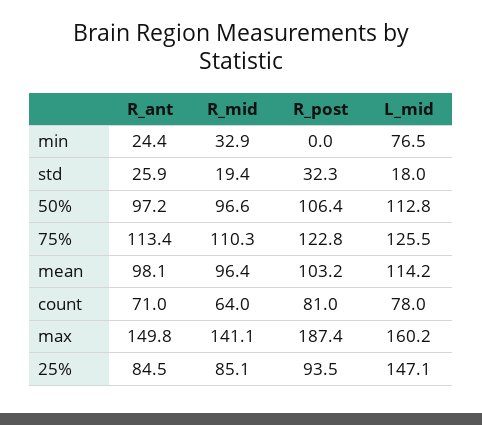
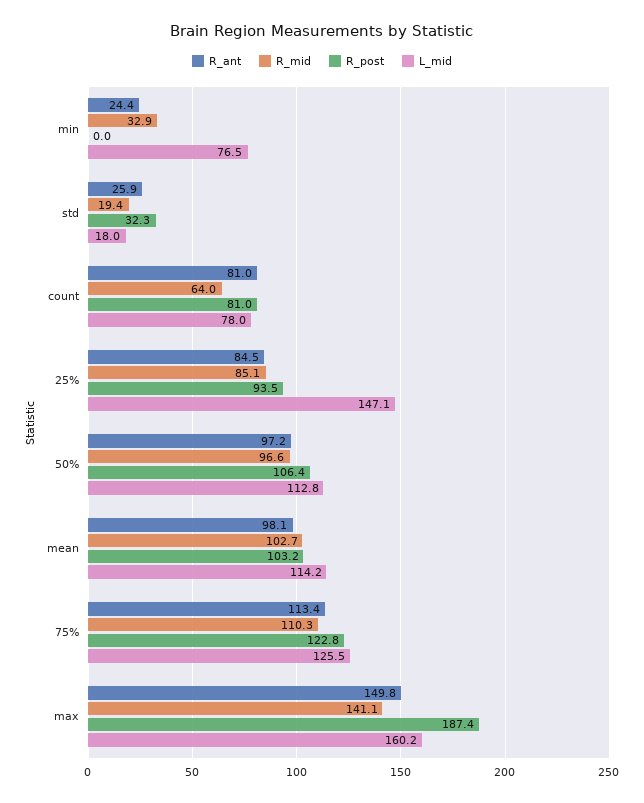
R_mid, mean: 96.4 -> 102.7
R_ant, count: 71 -> 81

